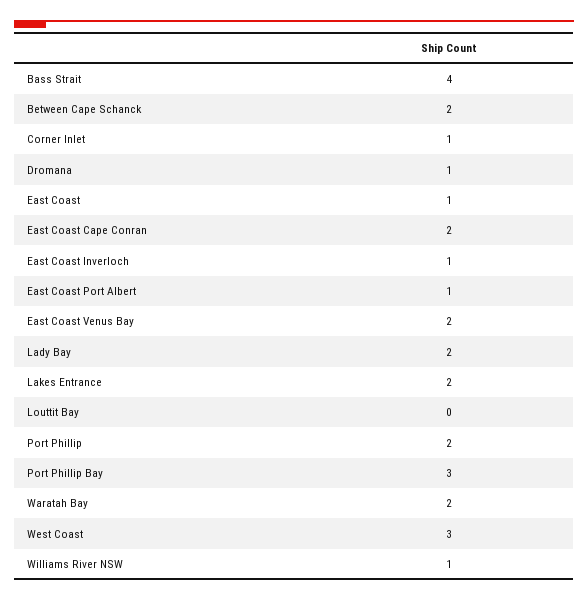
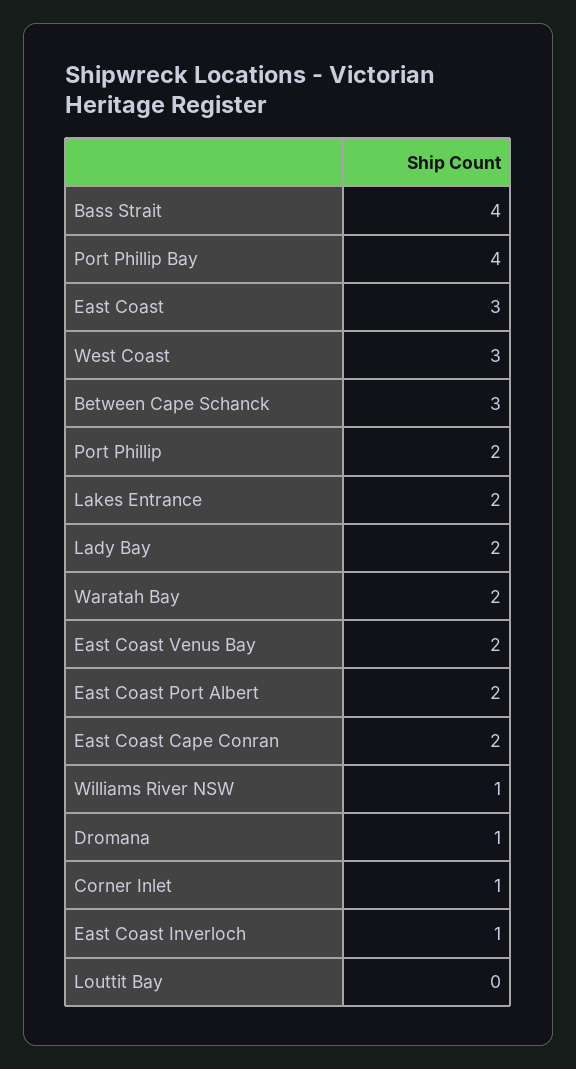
Between Cape Schanck: 2 -> 3
East Coast: 1 -> 3
East Coast Port Albert: 1 -> 2
Port Phillip Bay: 3 -> 4

